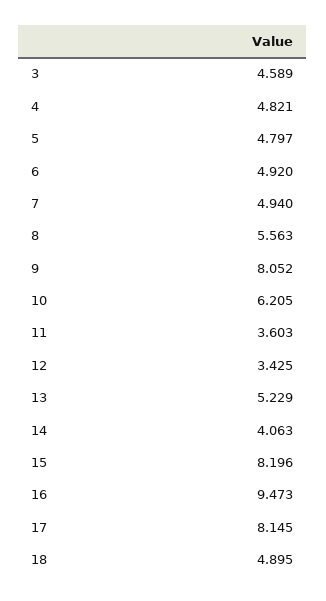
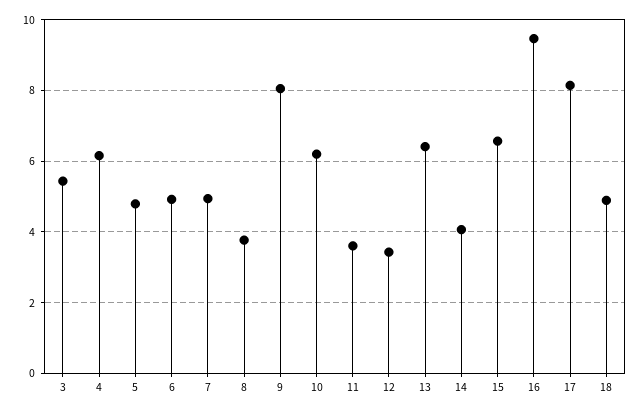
3: 4.589 -> 5.4
4: 4.821 -> 6.2
8: 5.563 -> 3.8
13: 5.229 -> 6.4
15: 8.196 -> 6.6

